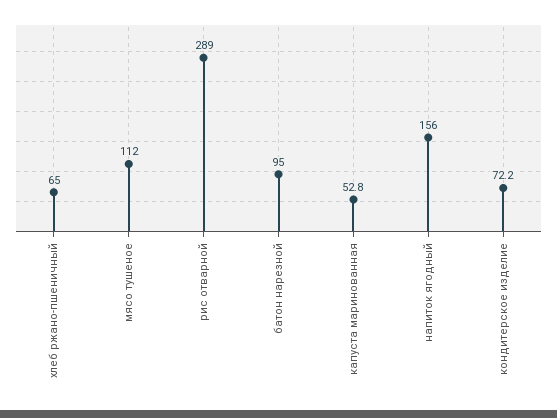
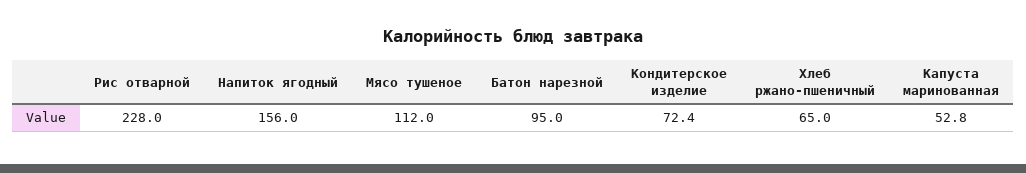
рис отварной: 289 -> 228
кондитерское изделие: 72.2 -> 72.4

